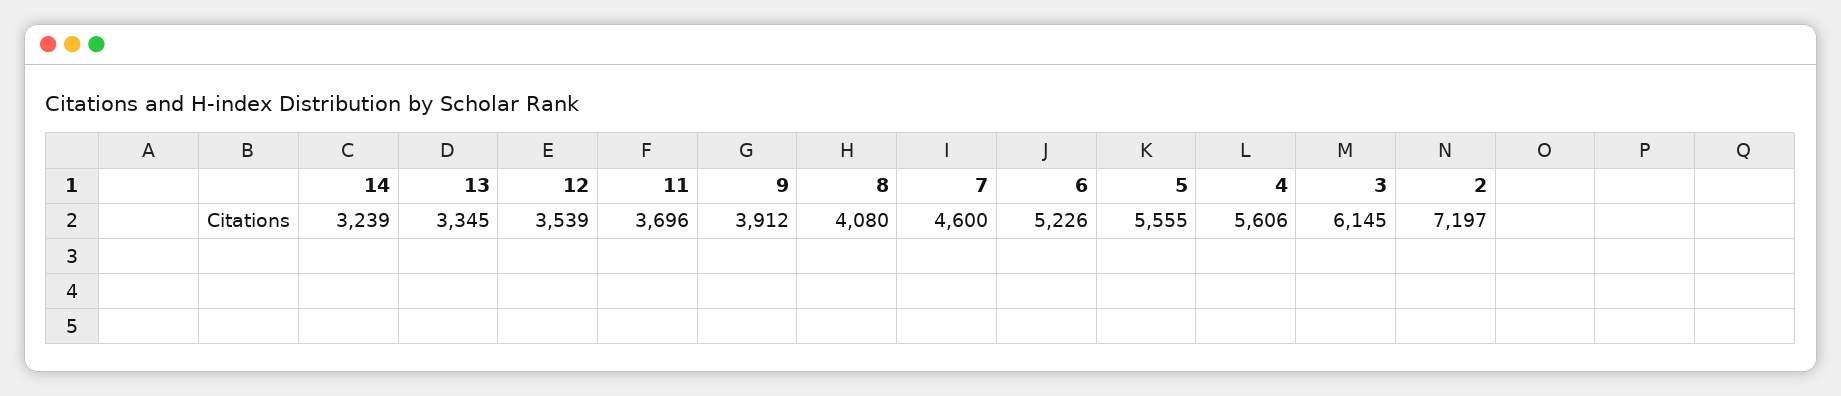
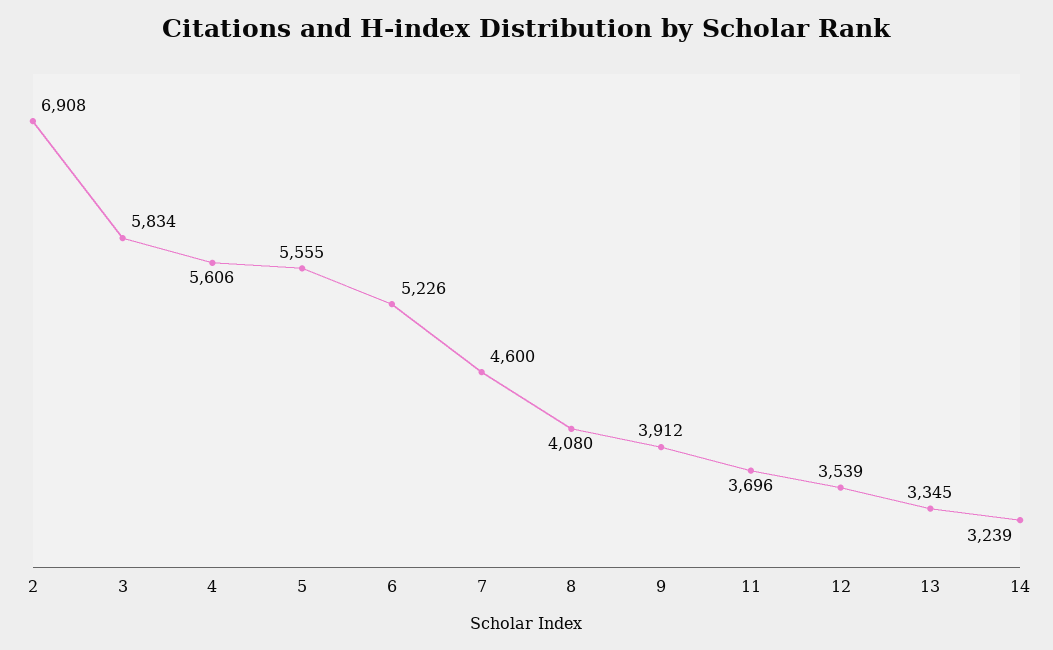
3: 6145 -> 5834
2: 7197 -> 6908

